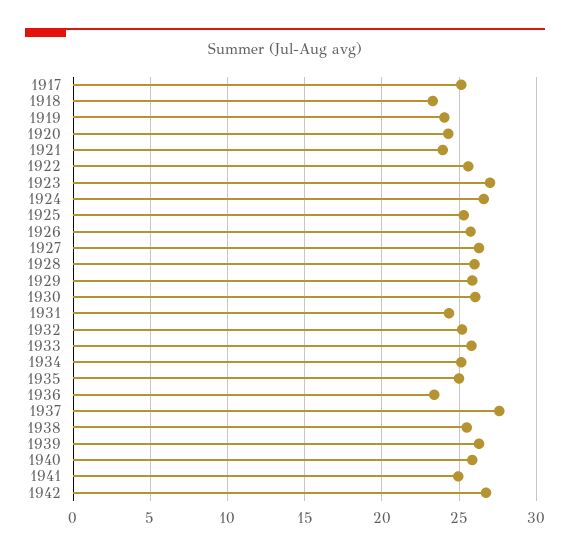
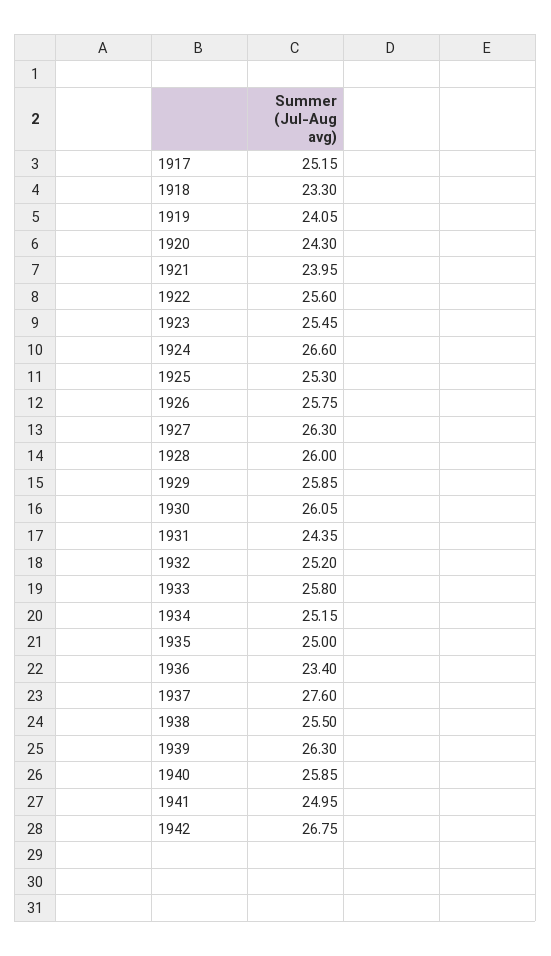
1923: 27 -> 25.45

